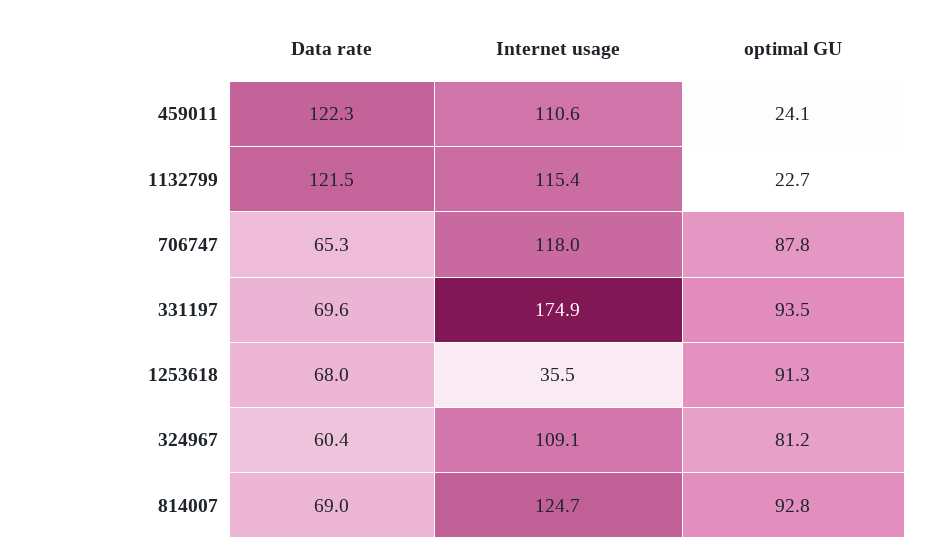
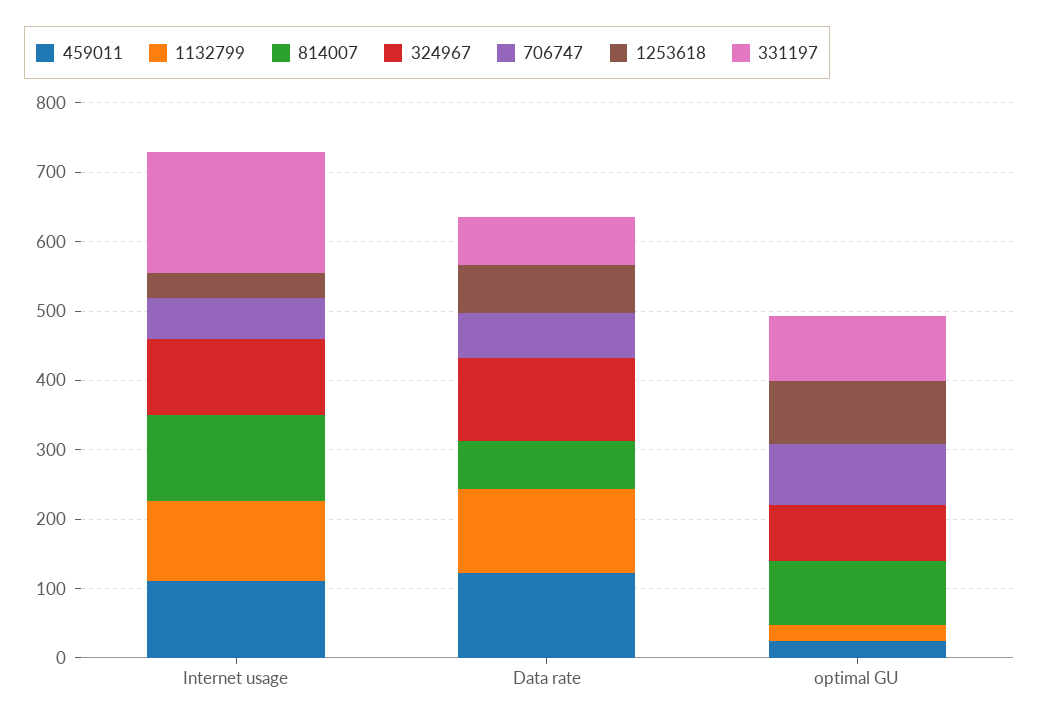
706747, Internet usage: 118 -> 60
324967, Data rate: 60.4 -> 120

